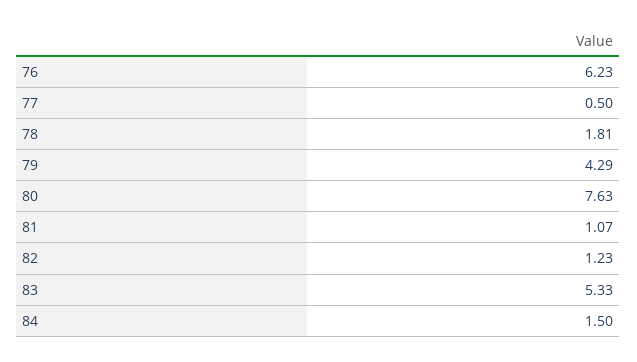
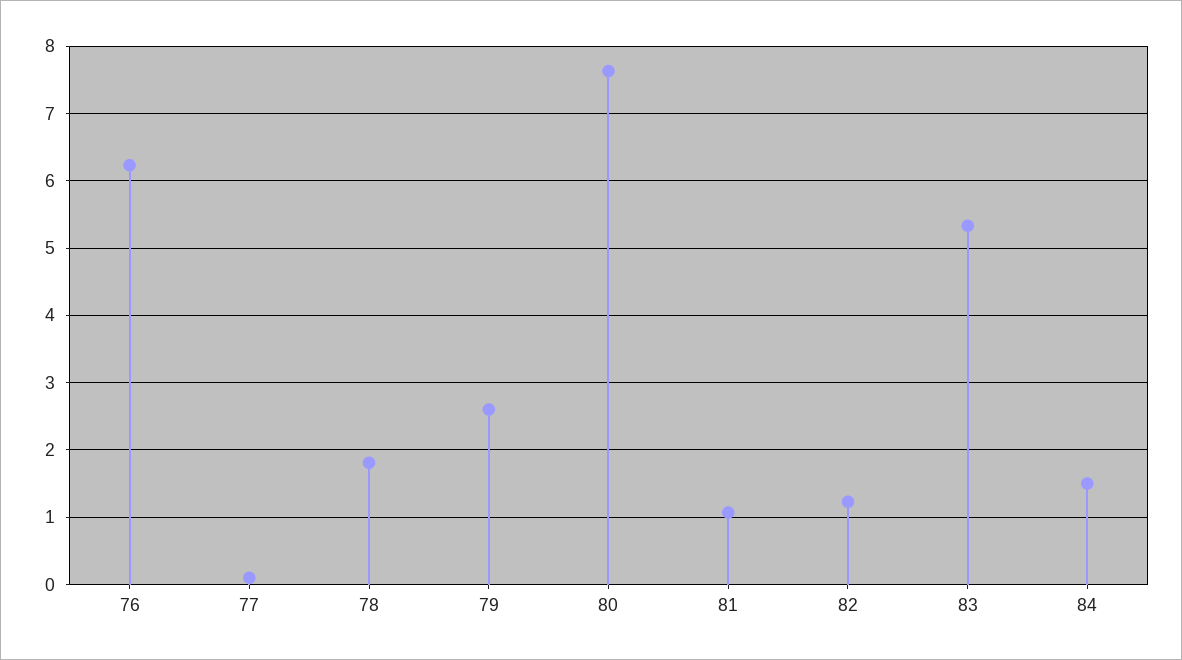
77: 0.5 -> 0.1
79: 4.29 -> 2.6

